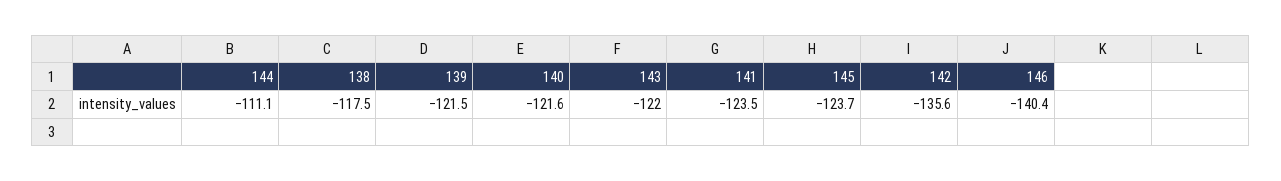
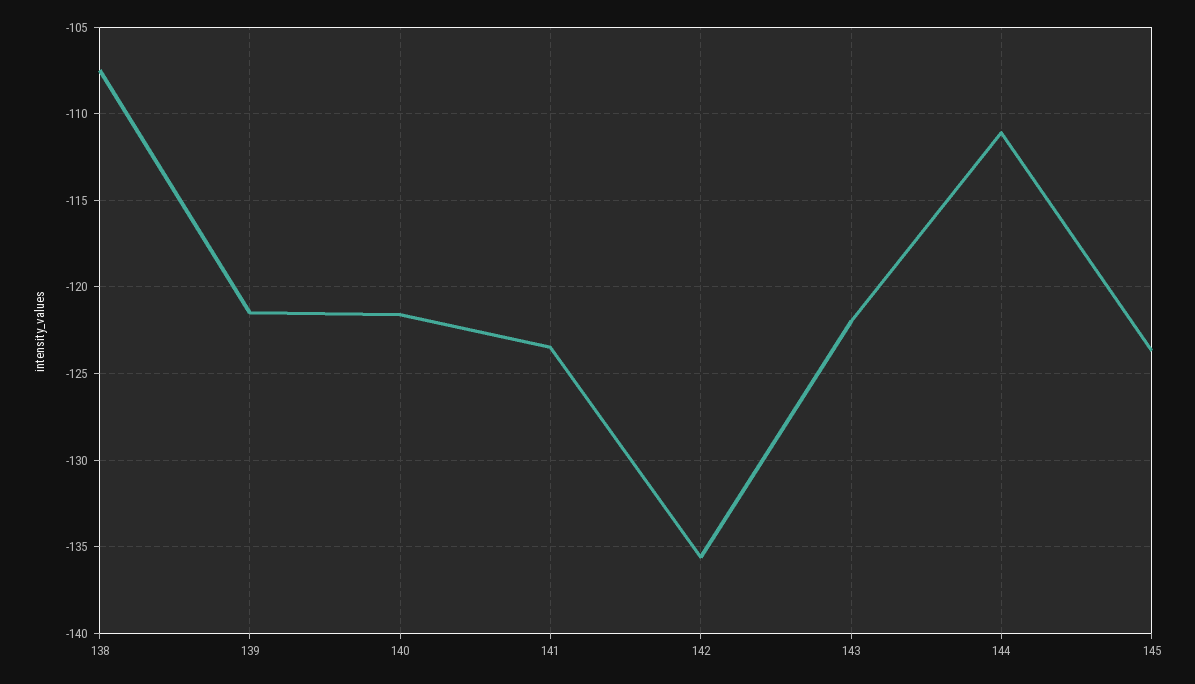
138: -117.5 -> -107.5
146: -140.4 -> none

